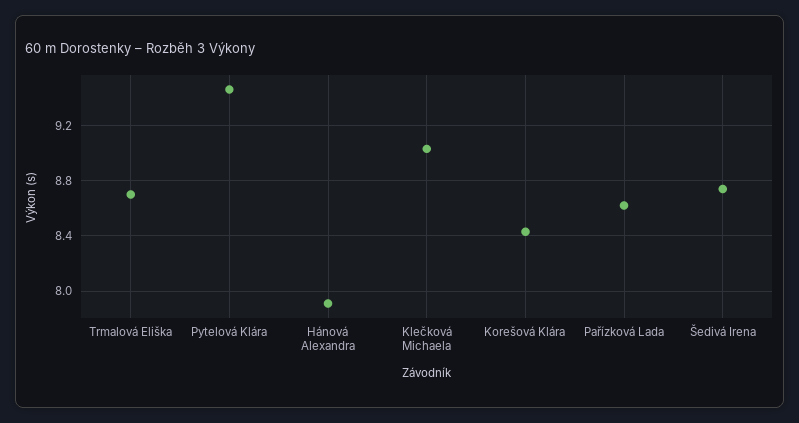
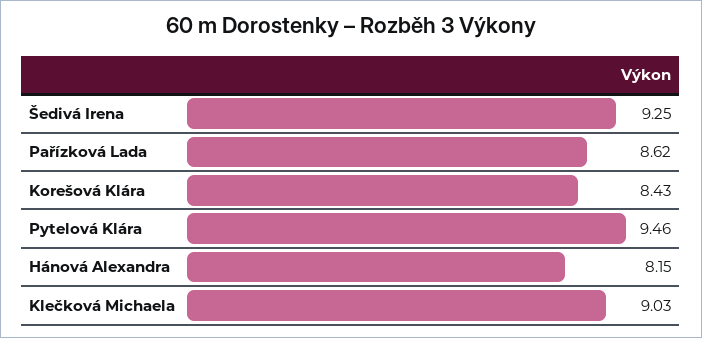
Trmalová Eliška: 8.7 -> none
Hánová Alexandra: 7.9 -> 8.15
Šedivá Irena: 8.75 -> 9.25

